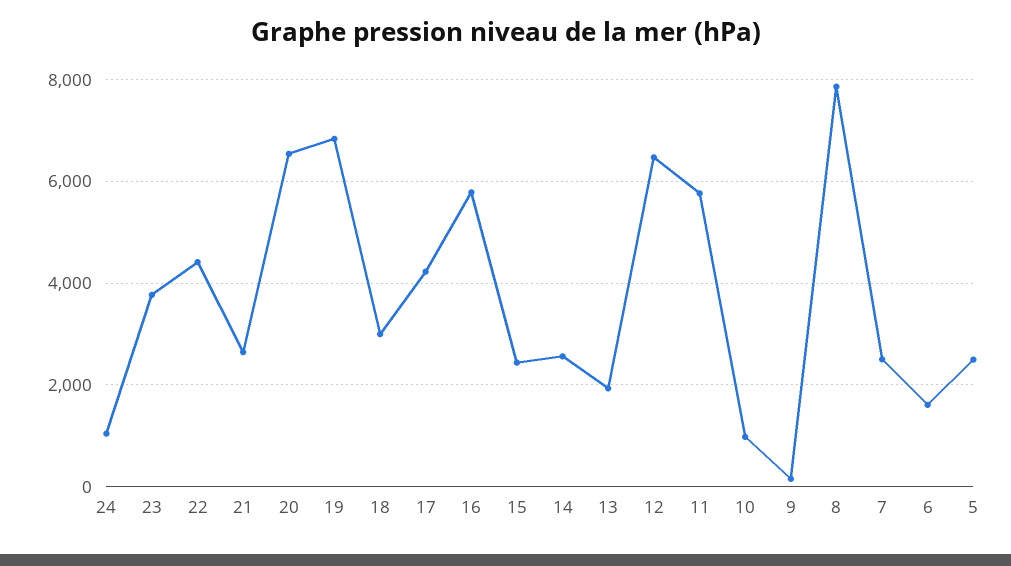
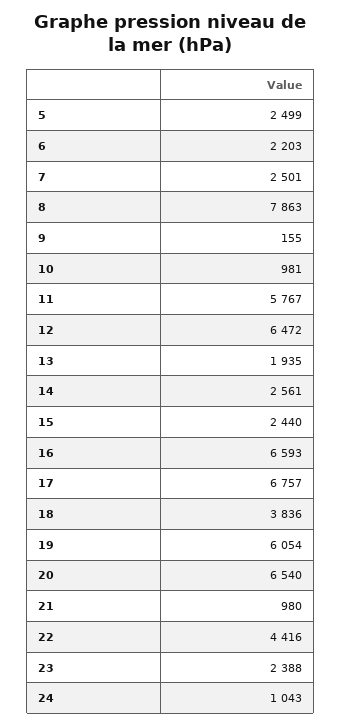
23: 3800 -> 2388
21: 2600 -> 980
19: 6800 -> 6054
18: 3000 -> 3836
17: 4200 -> 6757
16: 5800 -> 6593
6: 1600 -> 2203

